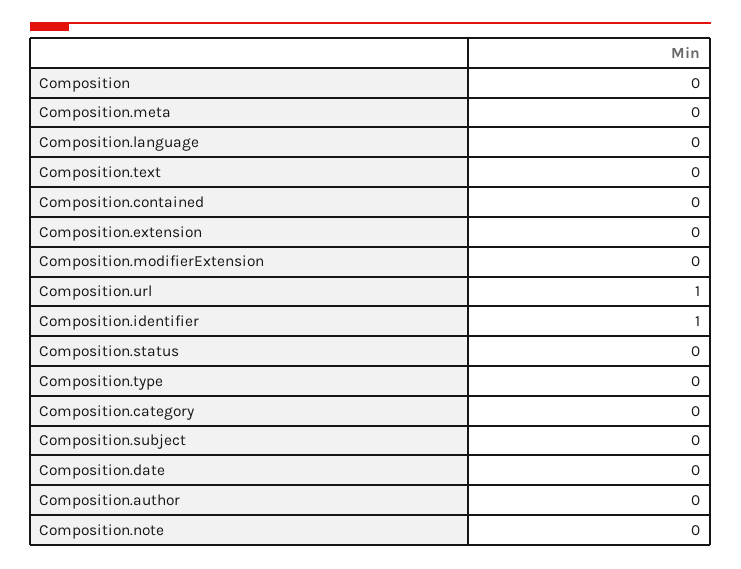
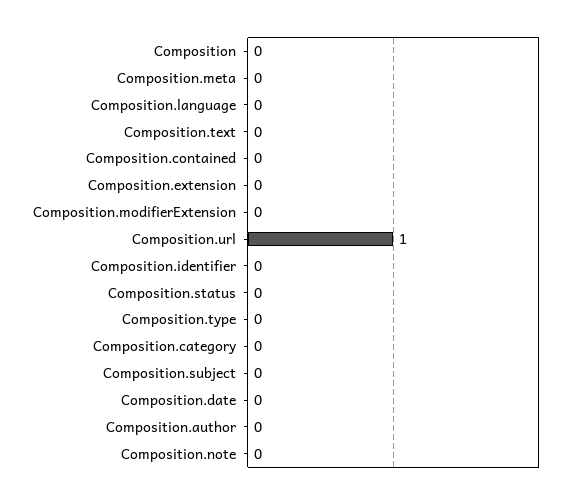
Composition.identifier: 1 -> 0

